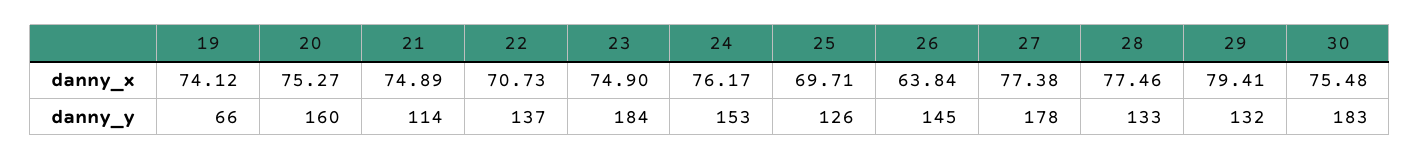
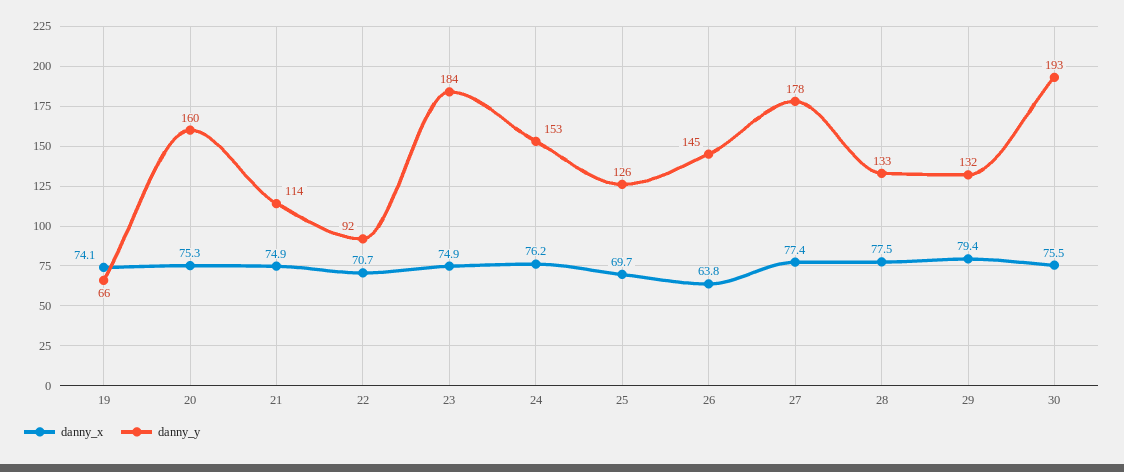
danny_y, 22: 137 -> 92
danny_y, 30: 183 -> 193

